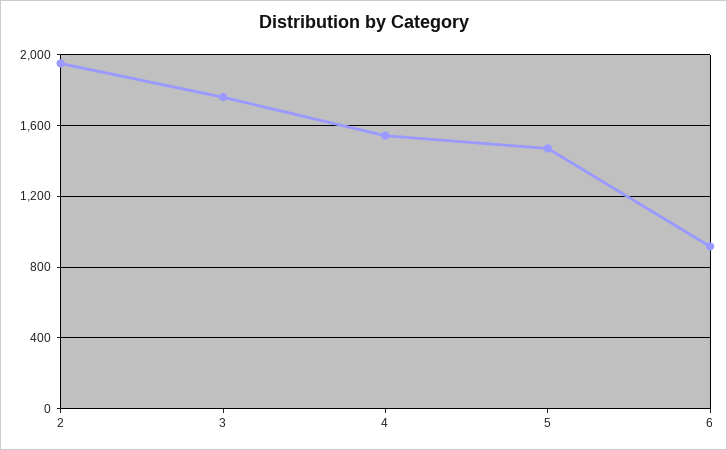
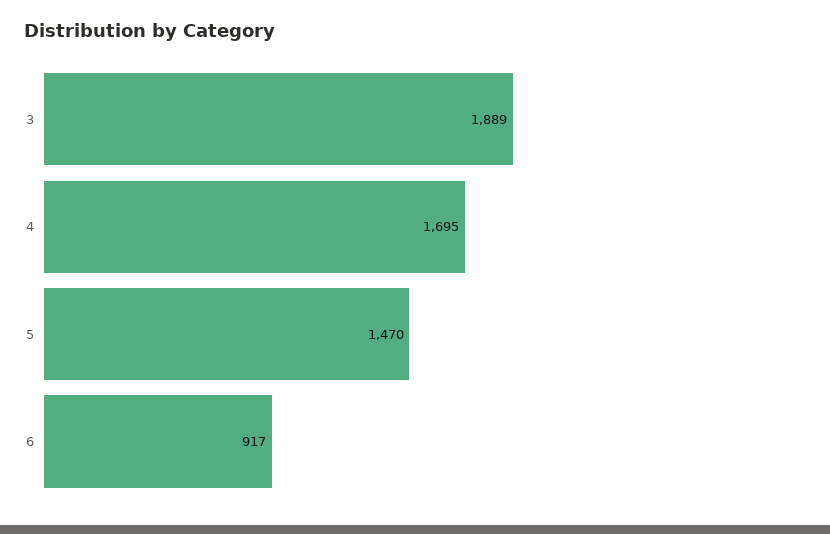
2: 1950 -> none
3: 1750 -> 1889
4: 1550 -> 1695

